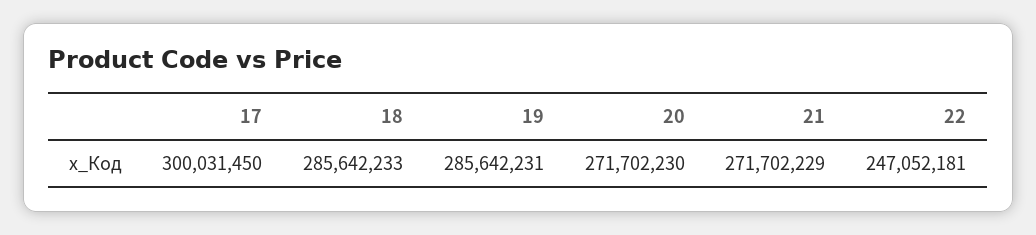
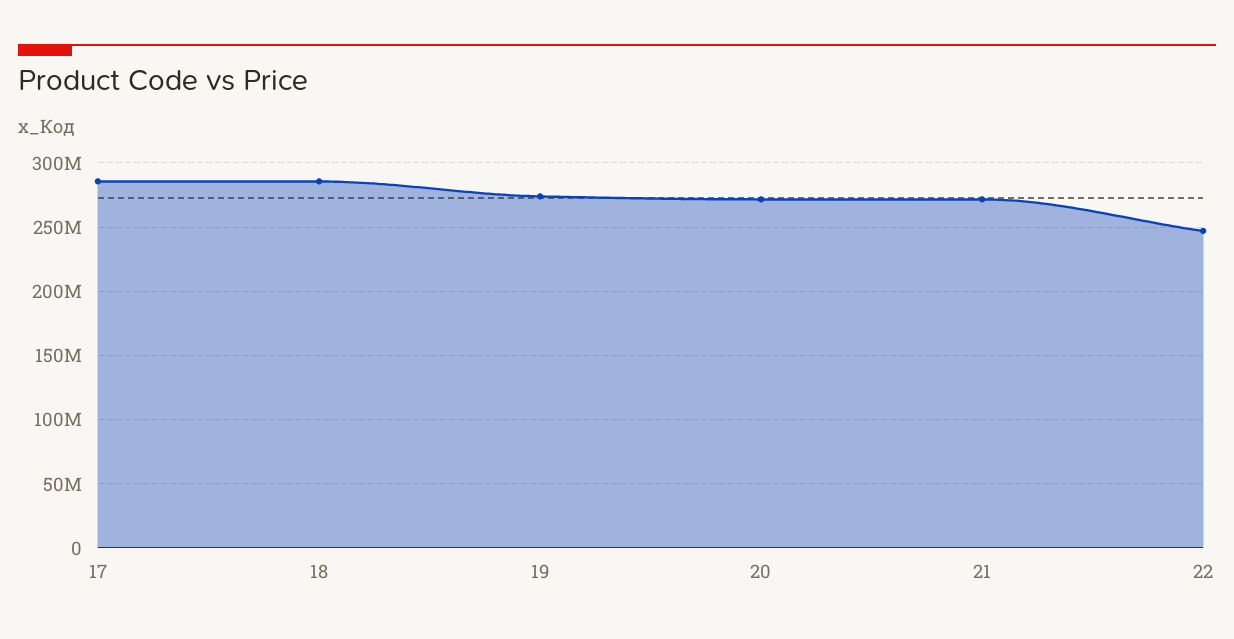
17: 300031450 -> 285000000
19: 285642231 -> 275000000

